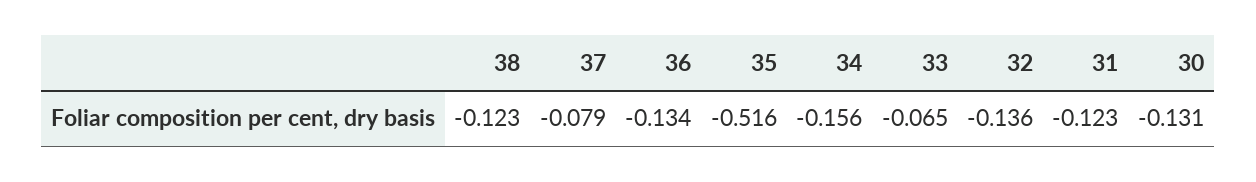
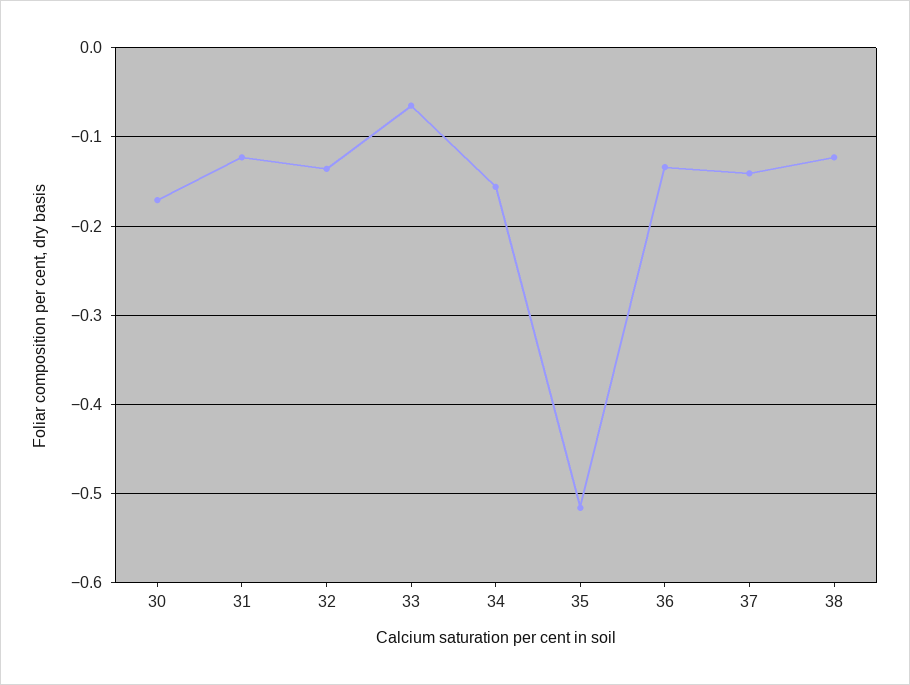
37: -0.079 -> -0.14
30: -0.131 -> -0.17

